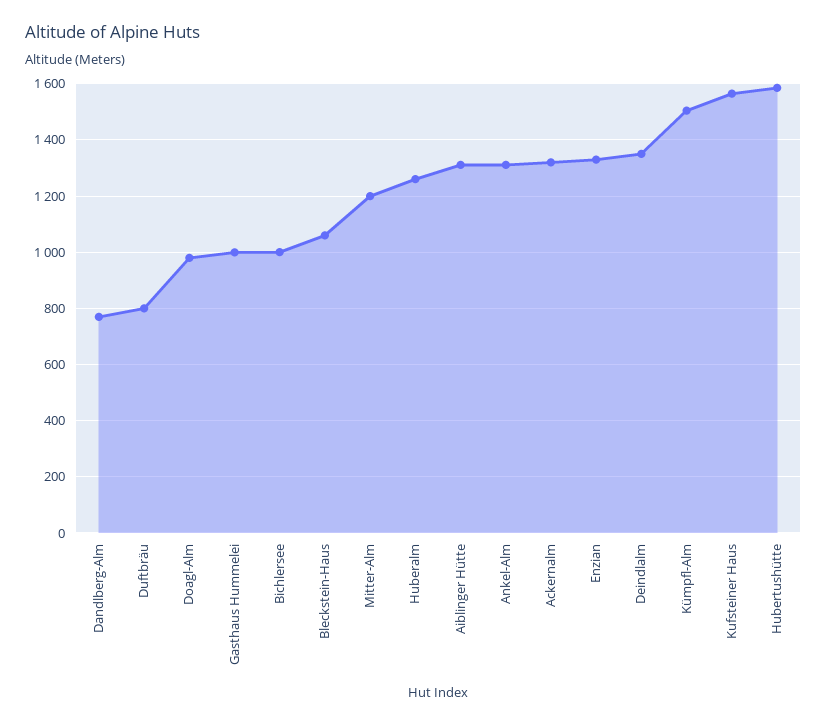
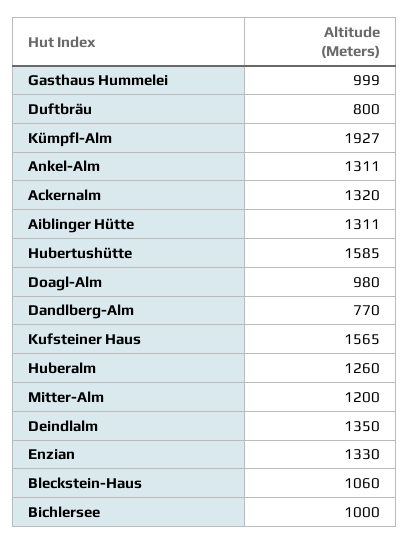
Kümpfl-Alm: 1500 -> 1927

